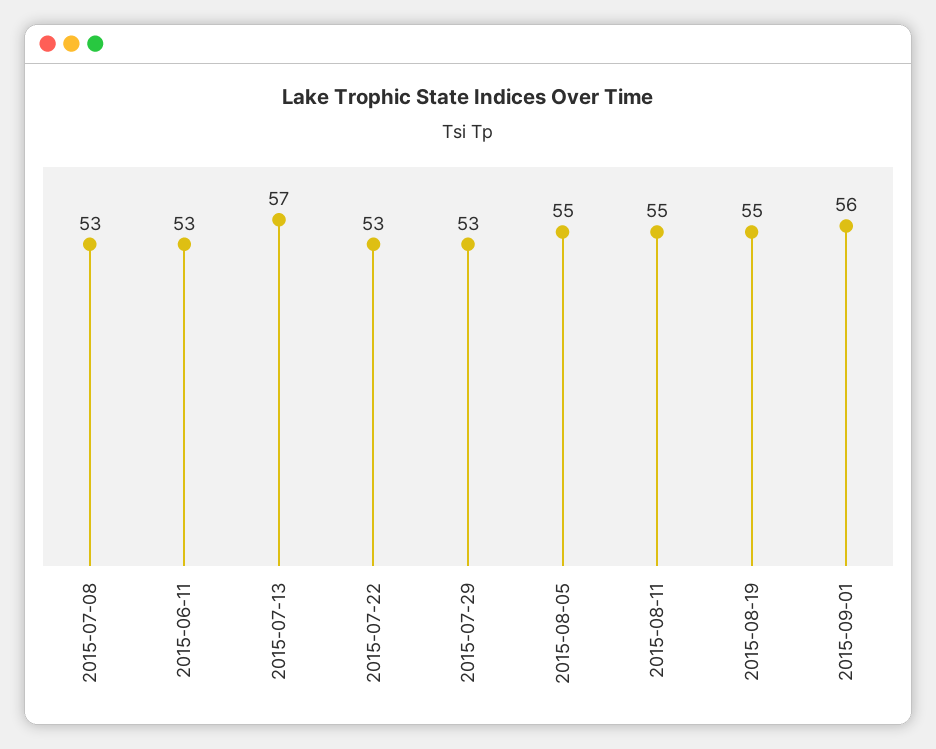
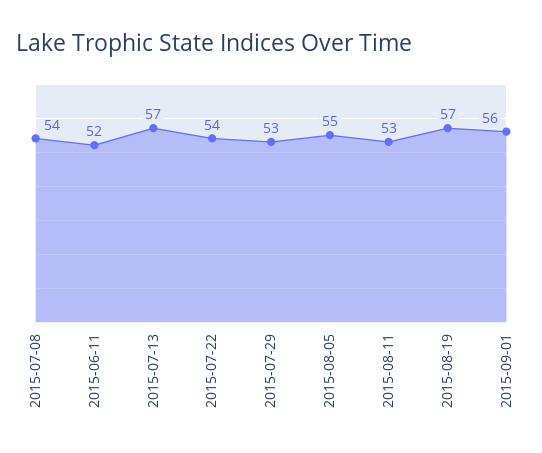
2015-07-08: 53 -> 54
2015-06-11: 53 -> 52
2015-07-22: 53 -> 54
2015-08-11: 55 -> 53
2015-08-19: 55 -> 57

